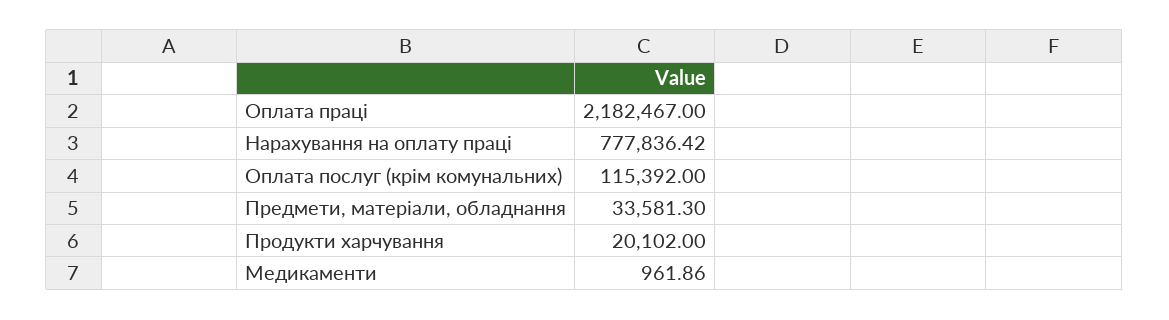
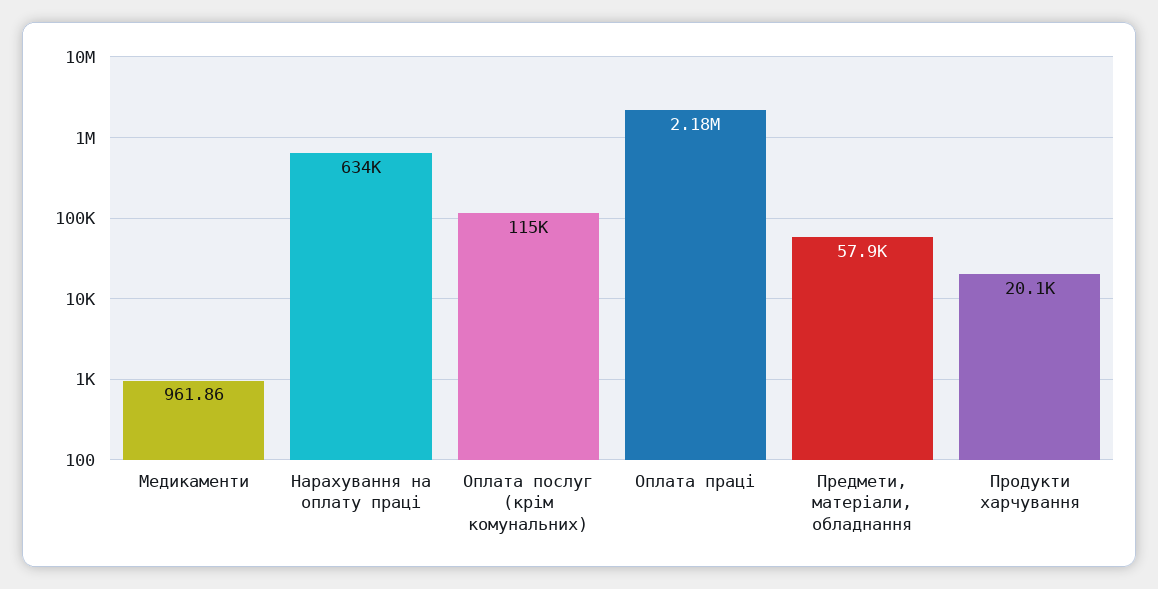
Нарахування на оплату праці: 777836.42 -> 634000
Предмети, матеріали, обладнання: 33581.3 -> 57900

